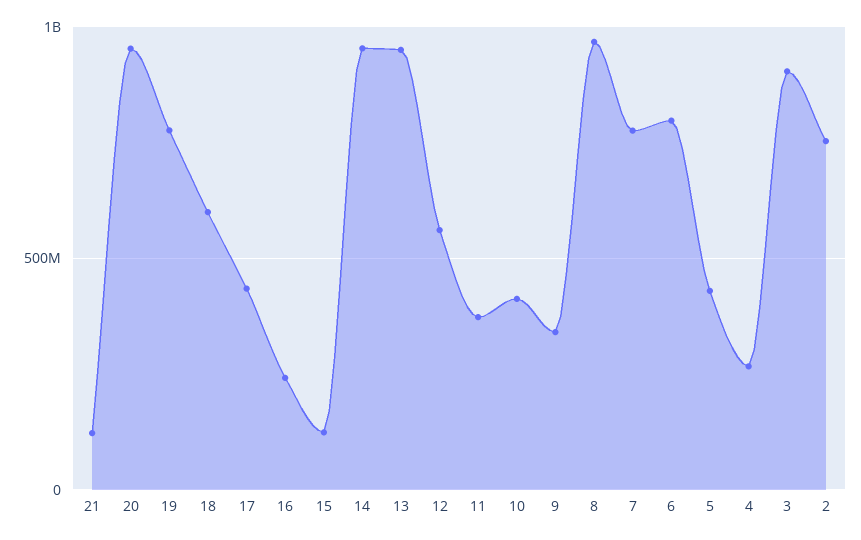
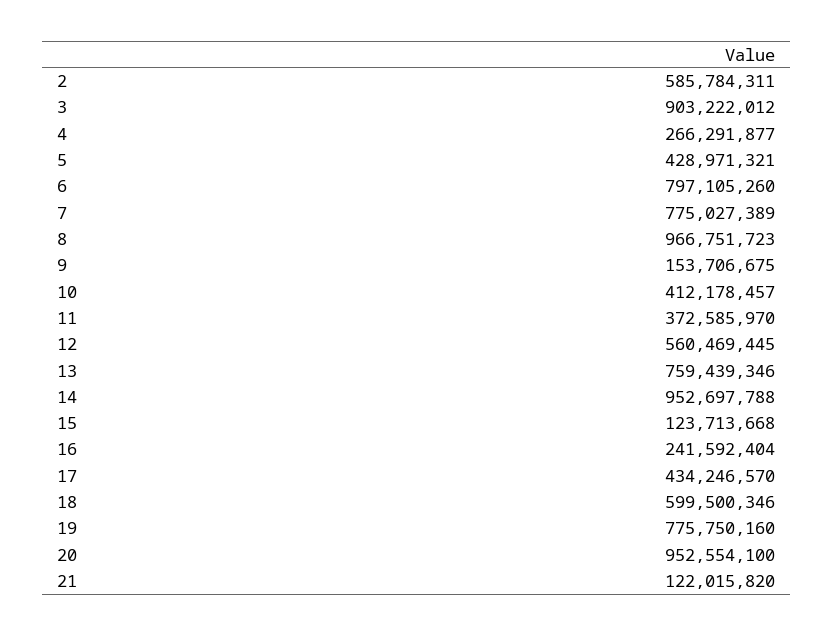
13: 950000000 -> 759439346
9: 350000000 -> 153706675
2: 750000000 -> 585784311

